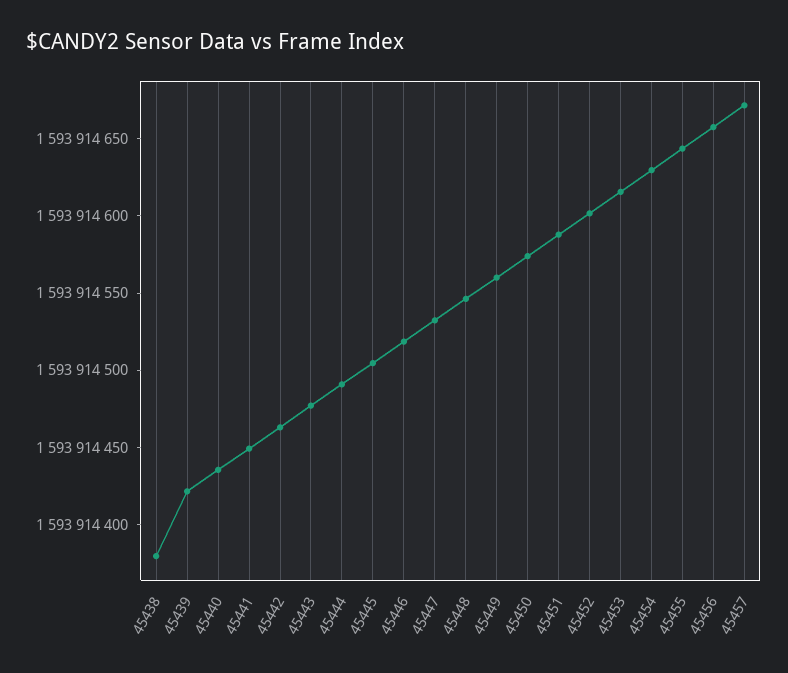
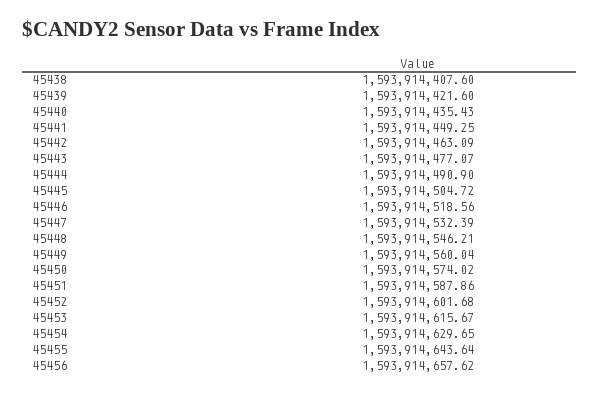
45438: 1593914380 -> 1593914407.6
45457: 1593914670 -> none

